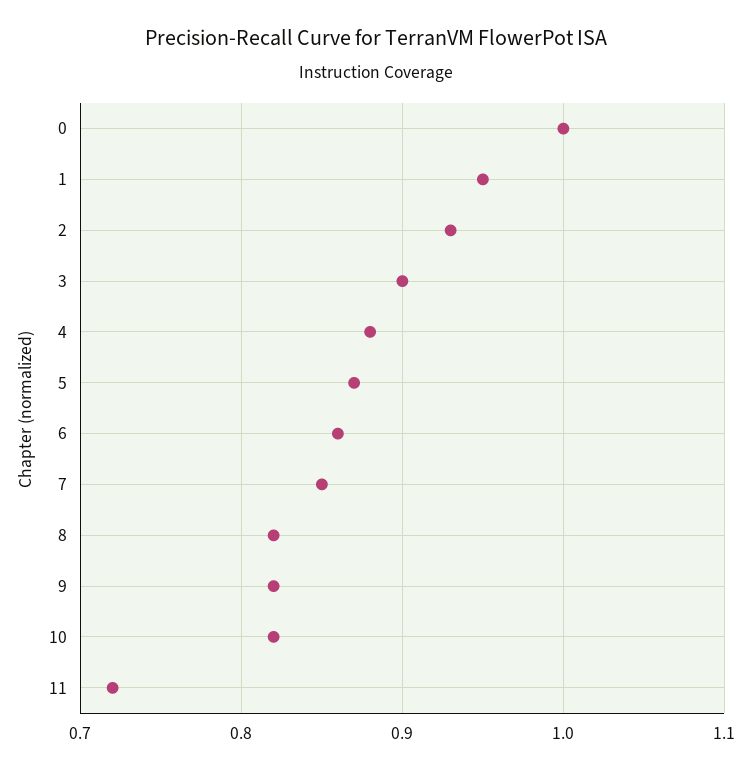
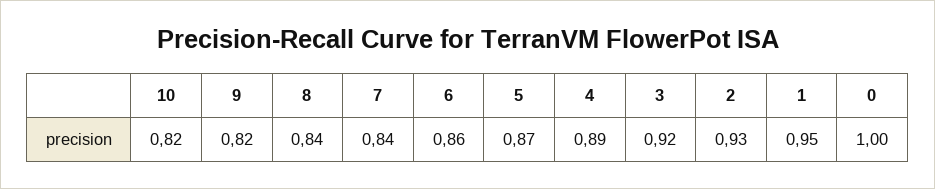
3: 0.9 -> 0.92
4: 0.88 -> 0.89
7: 0.85 -> 0.84
8: 0.82 -> 0.84
11: 0.72 -> none

